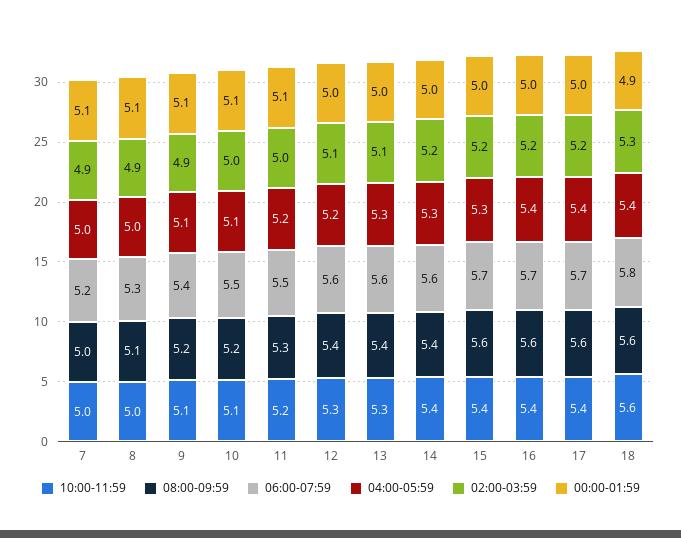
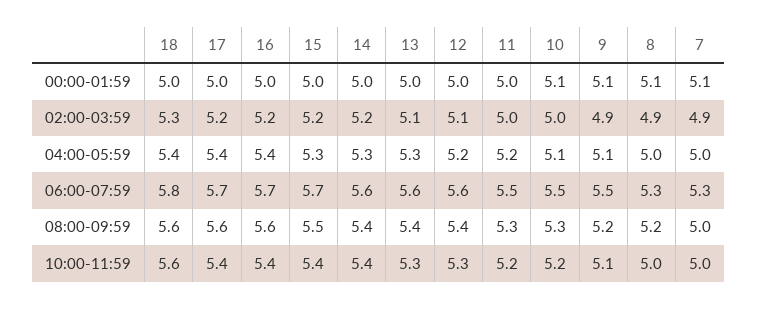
06:00-07:59, 7: 5.2 -> 5.3
08:00-09:59, 8: 5.1 -> 5.2
06:00-07:59, 9: 5.4 -> 5.5
10:00-11:59, 10: 5.1 -> 5.2
08:00-09:59, 10: 5.2 -> 5.3
00:00-01:59, 11: 5.1 -> 5
08:00-09:59, 15: 5.6 -> 5.5
00:00-01:59, 18: 4.9 -> 5

